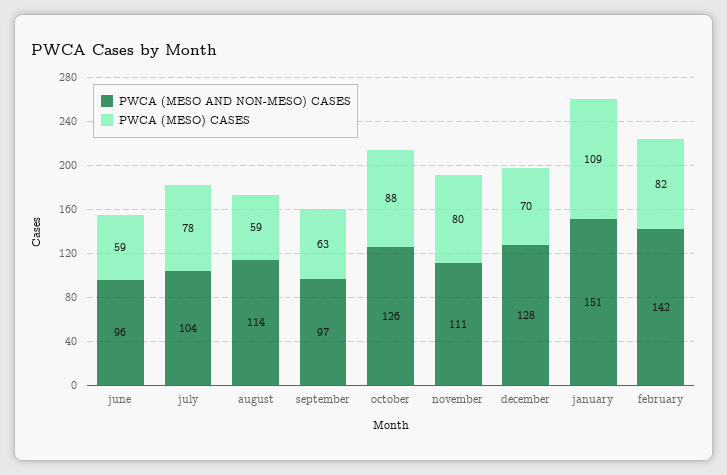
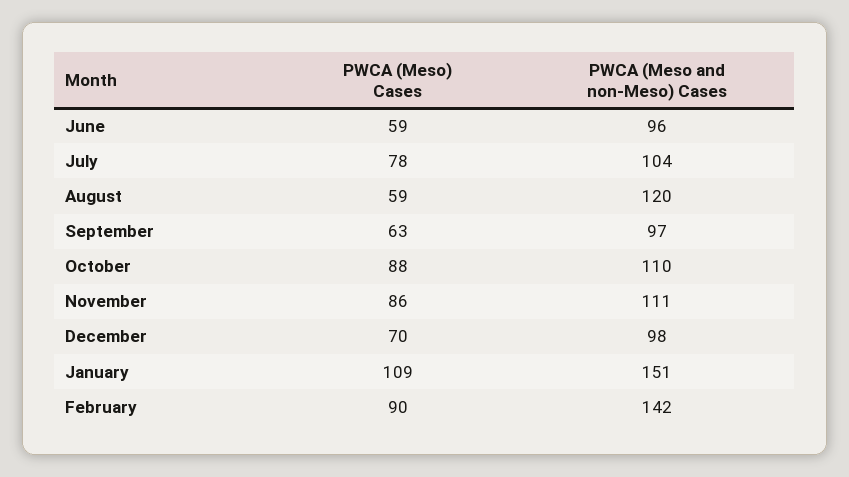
PWCA (MESO AND NON-MESO) CASES, august: 114 -> 120
PWCA (MESO AND NON-MESO) CASES, october: 126 -> 110
PWCA (MESO) CASES, november: 80 -> 86
PWCA (MESO AND NON-MESO) CASES, december: 128 -> 98
PWCA (MESO) CASES, february: 82 -> 90

